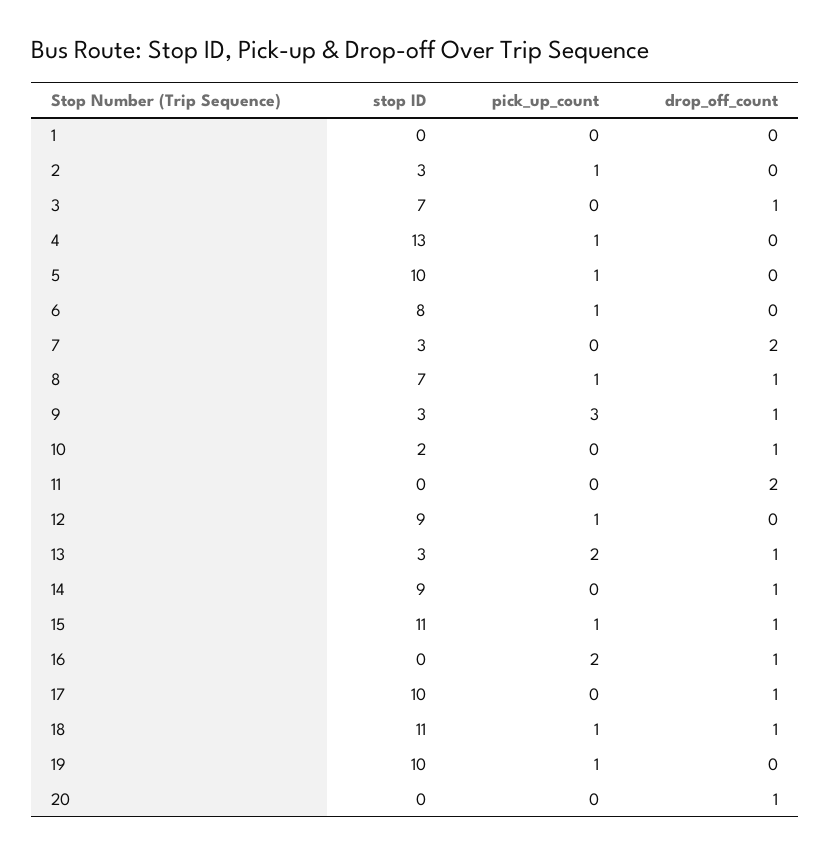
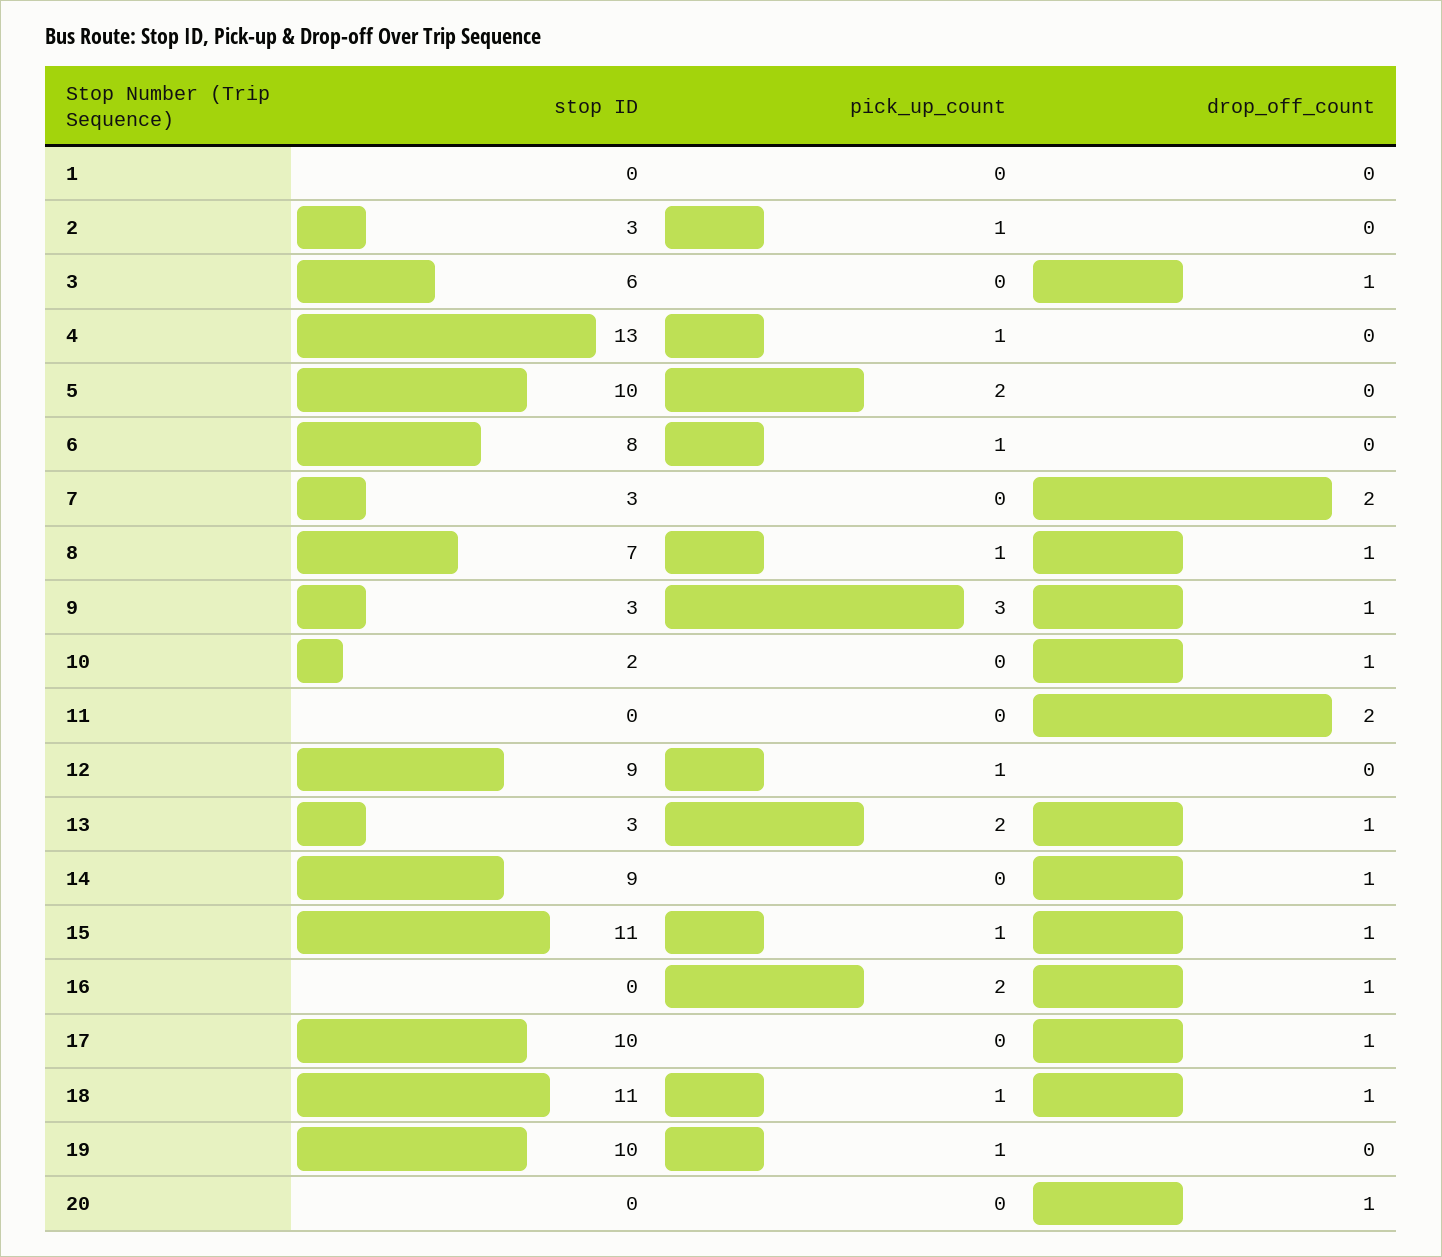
stop ID, 3: 7 -> 6
pick_up_count, 5: 1 -> 2

